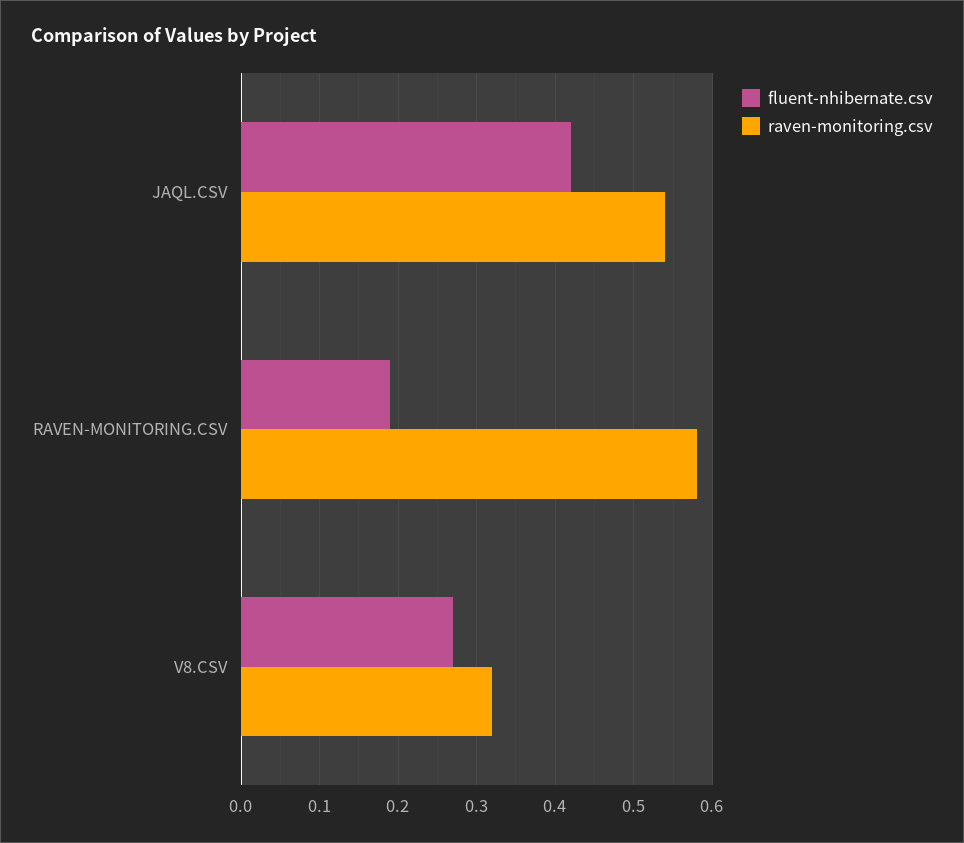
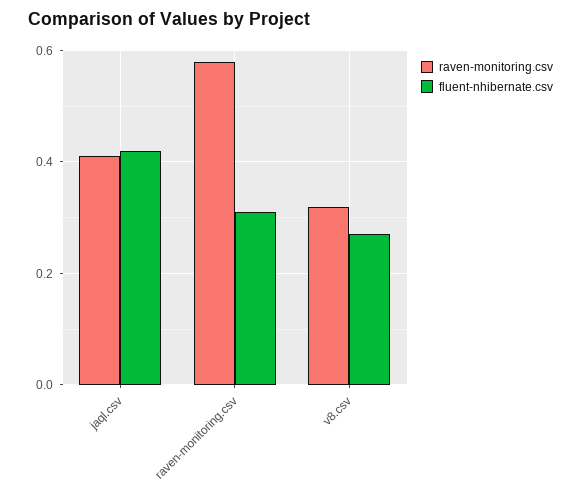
raven-monitoring.csv, JAQL.CSV: 0.54 -> 0.4
fluent-nhibernate.csv, RAVEN-MONITORING.CSV: 0.19 -> 0.3

